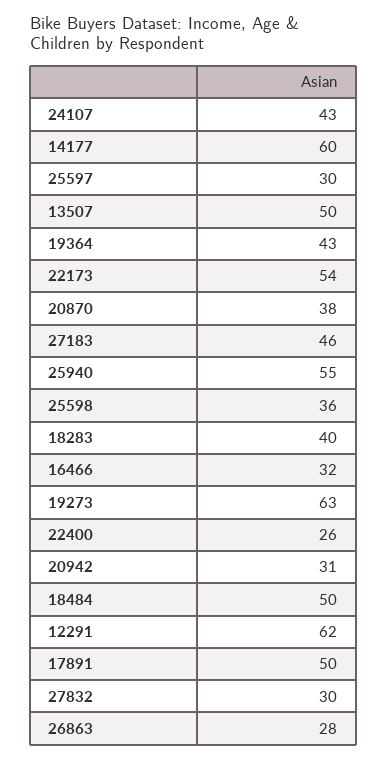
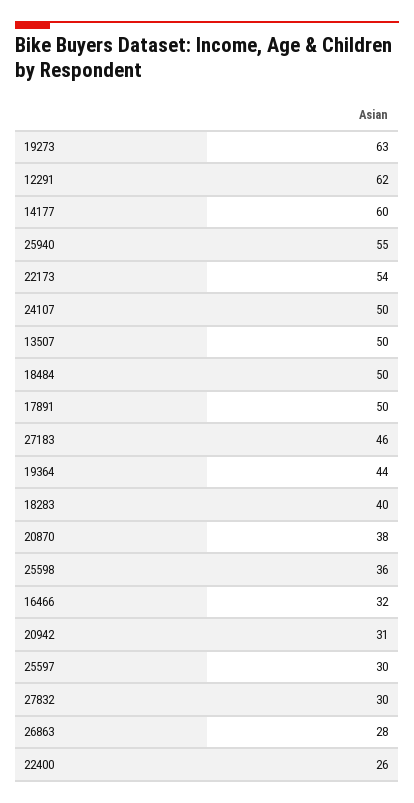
24107: 43 -> 50
19364: 43 -> 44

